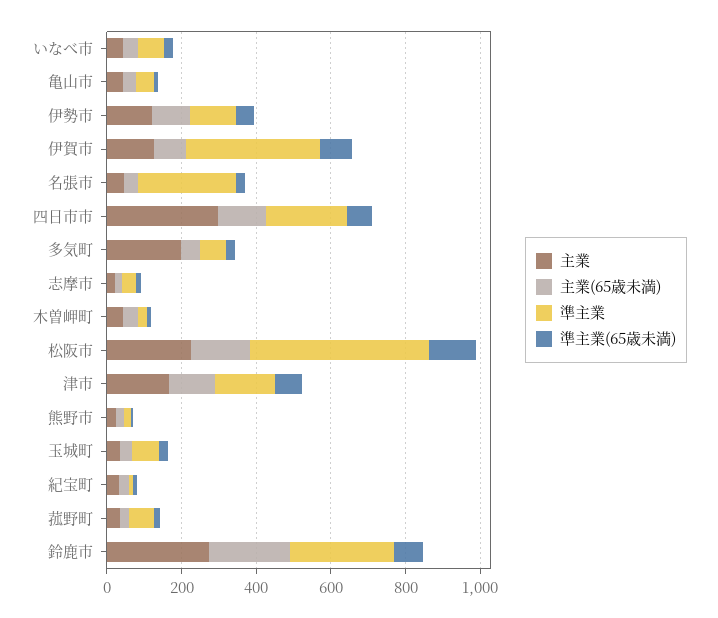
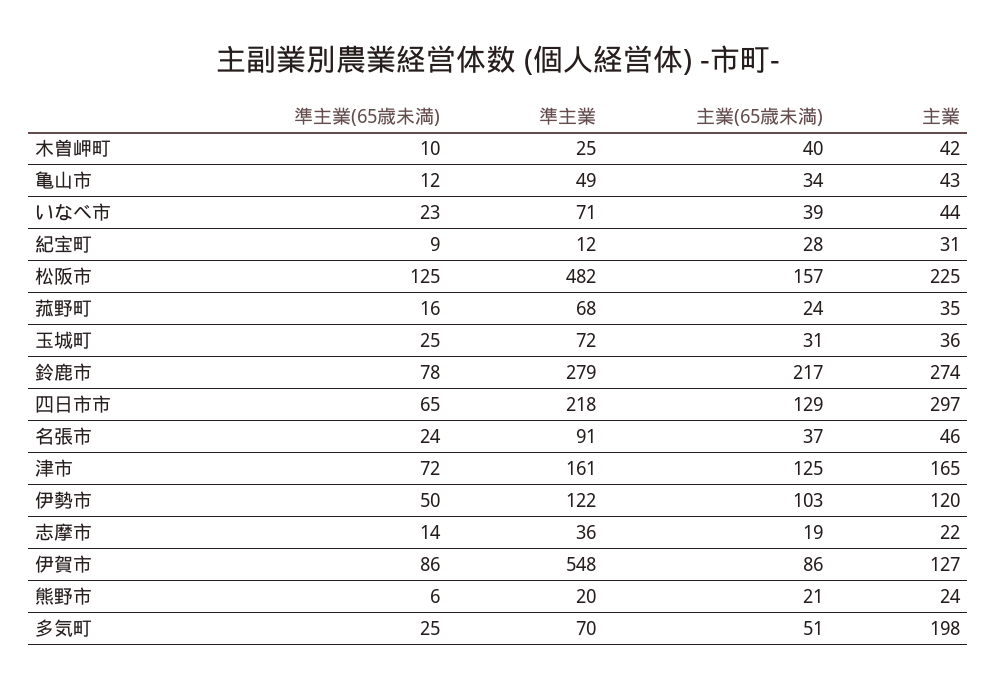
準主業, 伊賀市: 350 -> 548
準主業, 名張市: 250 -> 91

